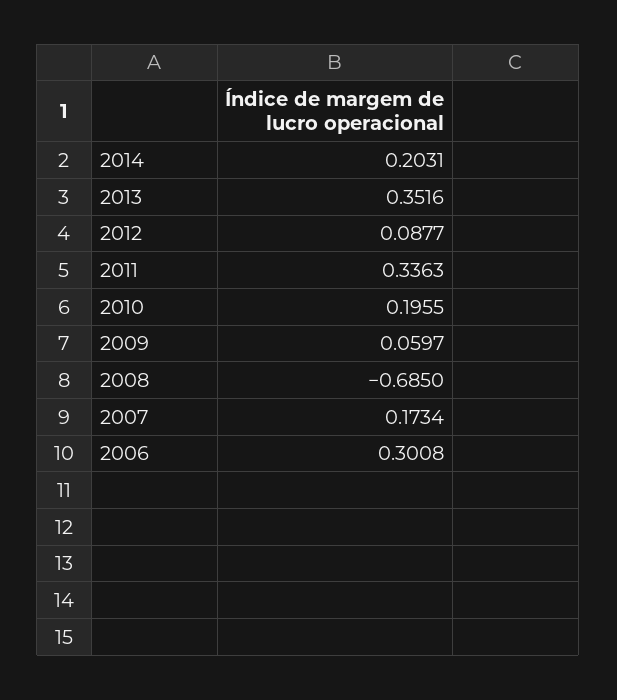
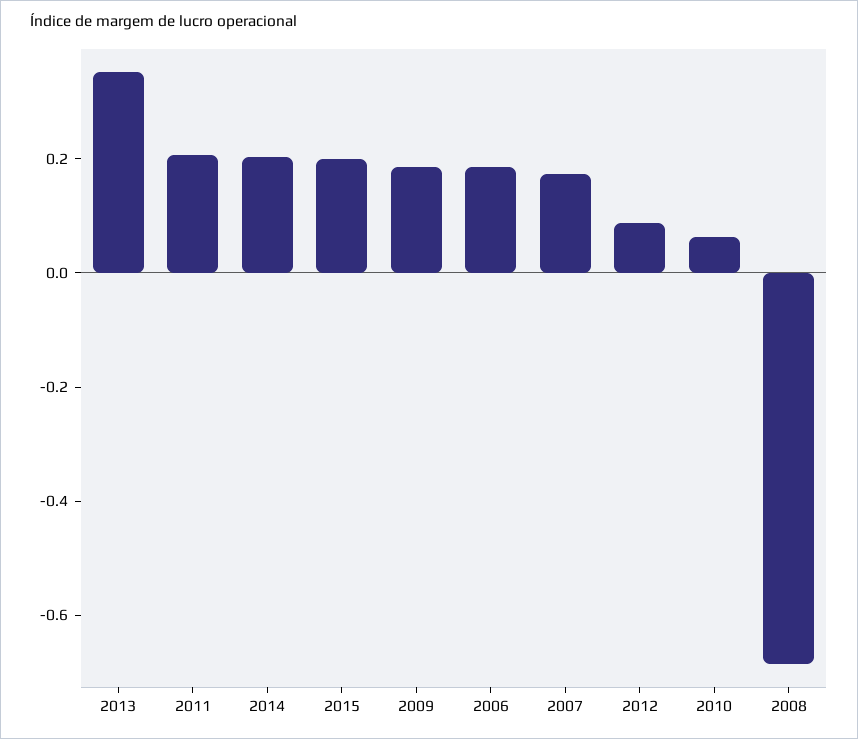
2011: 0.3363 -> 0.2
2010: 0.1955 -> 0.05
2009: 0.0597 -> 0.2
2006: 0.3008 -> 0.2
2015: none -> 0.2

